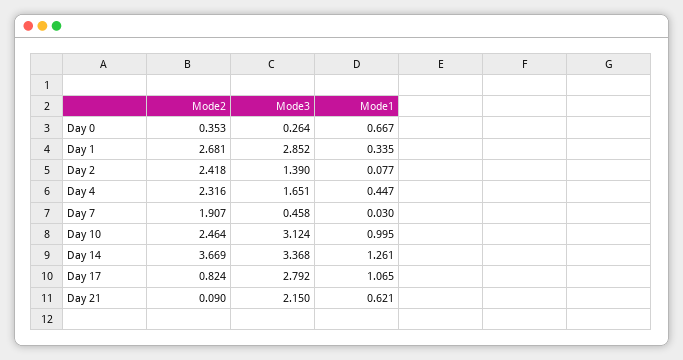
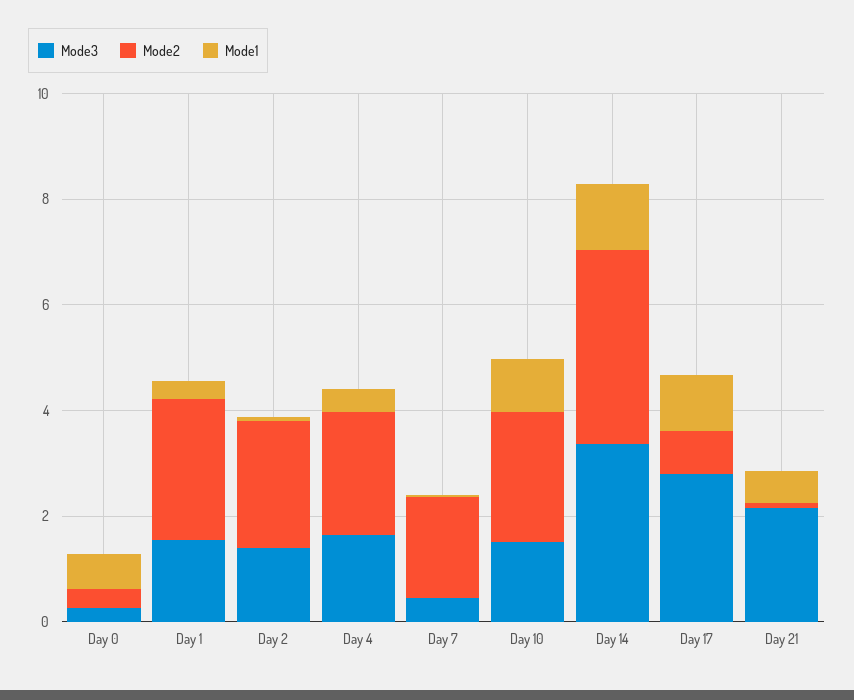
Mode3, Day 1: 2.852 -> 1.5
Mode3, Day 10: 3.124 -> 1.5

